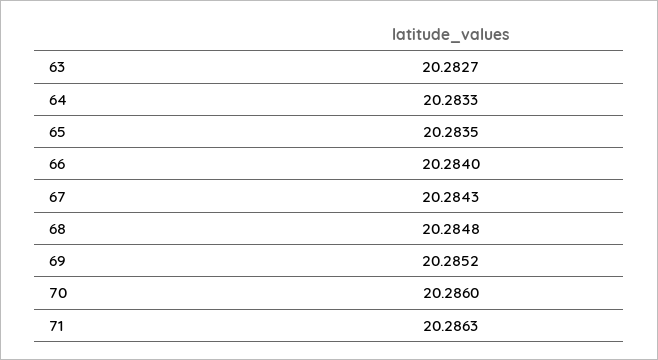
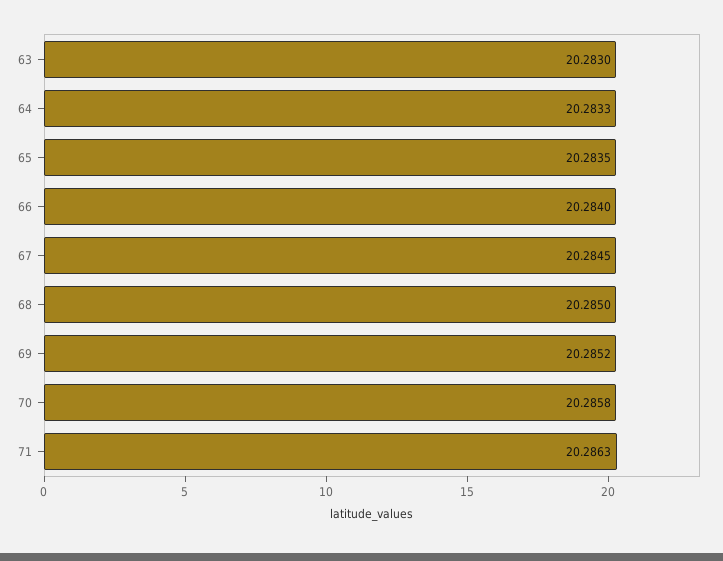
63: 20.2827 -> 20.283
67: 20.2843 -> 20.2845
68: 20.2848 -> 20.285
70: 20.286 -> 20.2858

